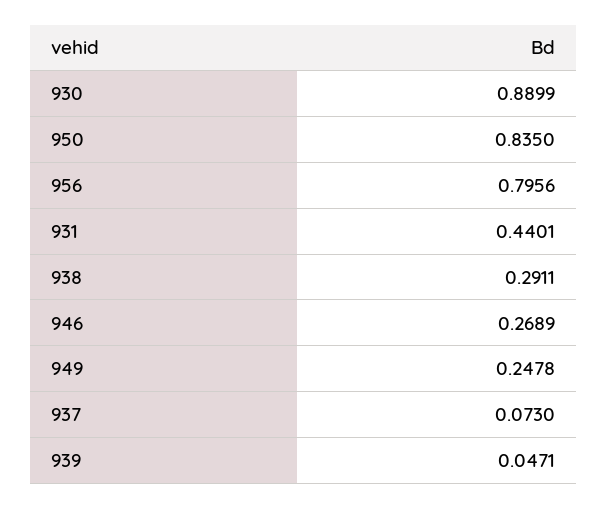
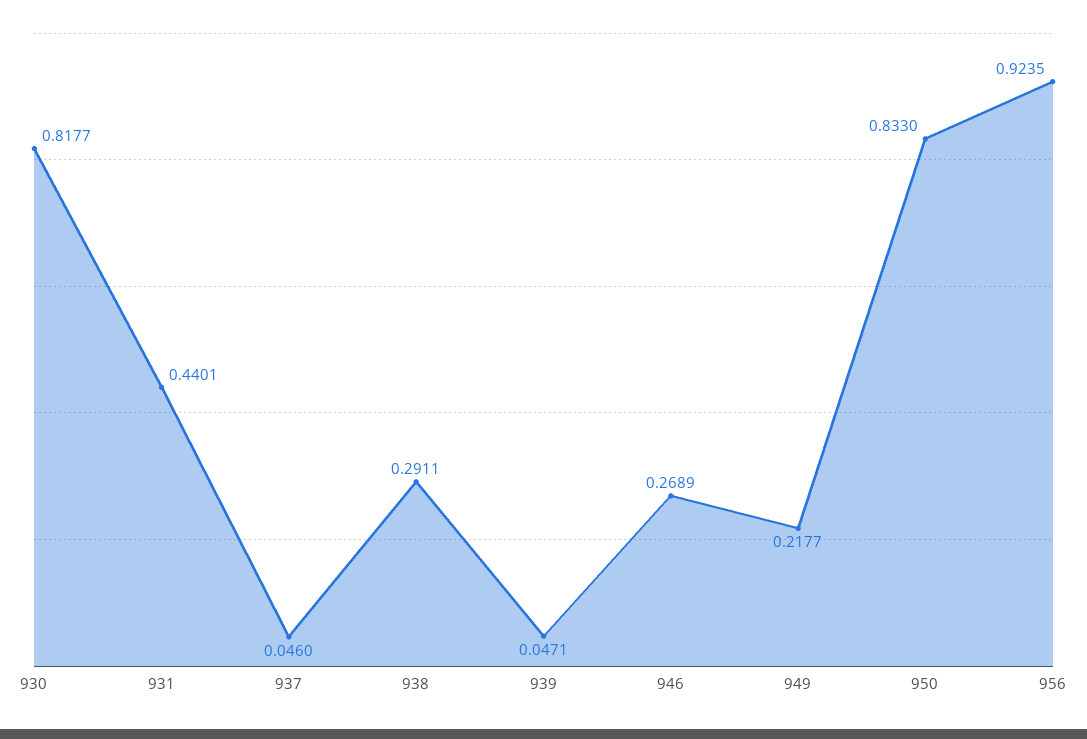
930: 0.8899 -> 0.8177
950: 0.835 -> 0.833
956: 0.7956 -> 0.9235
949: 0.2478 -> 0.2177
937: 0.073 -> 0.046

